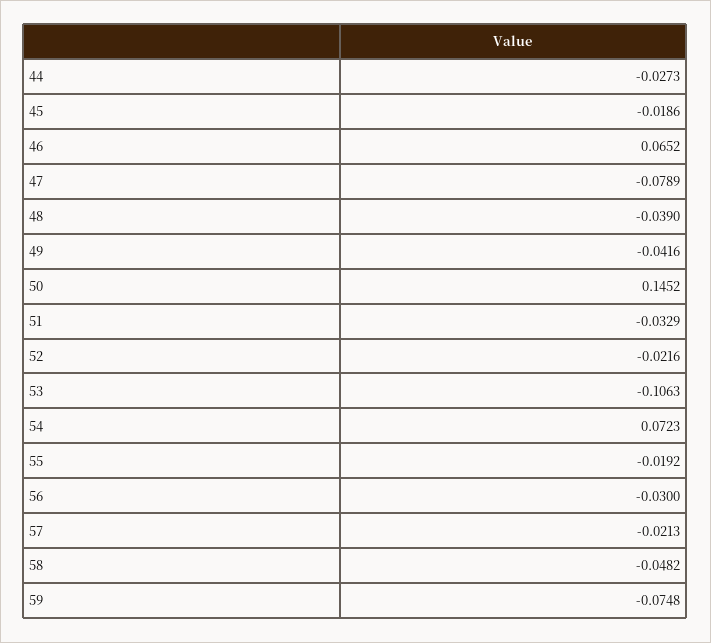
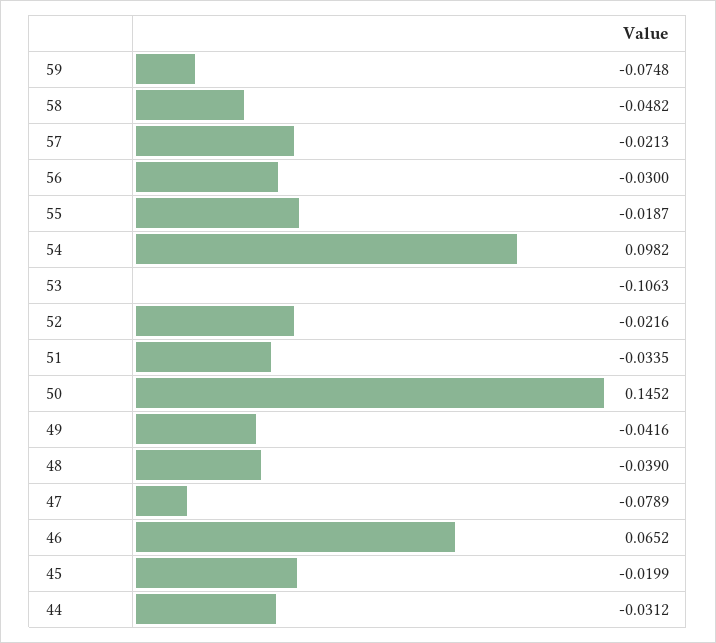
44: -0.0273 -> -0.0312
45: -0.0186 -> -0.0199
51: -0.0329 -> -0.0335
54: 0.0723 -> 0.0982
55: -0.0192 -> -0.0187

